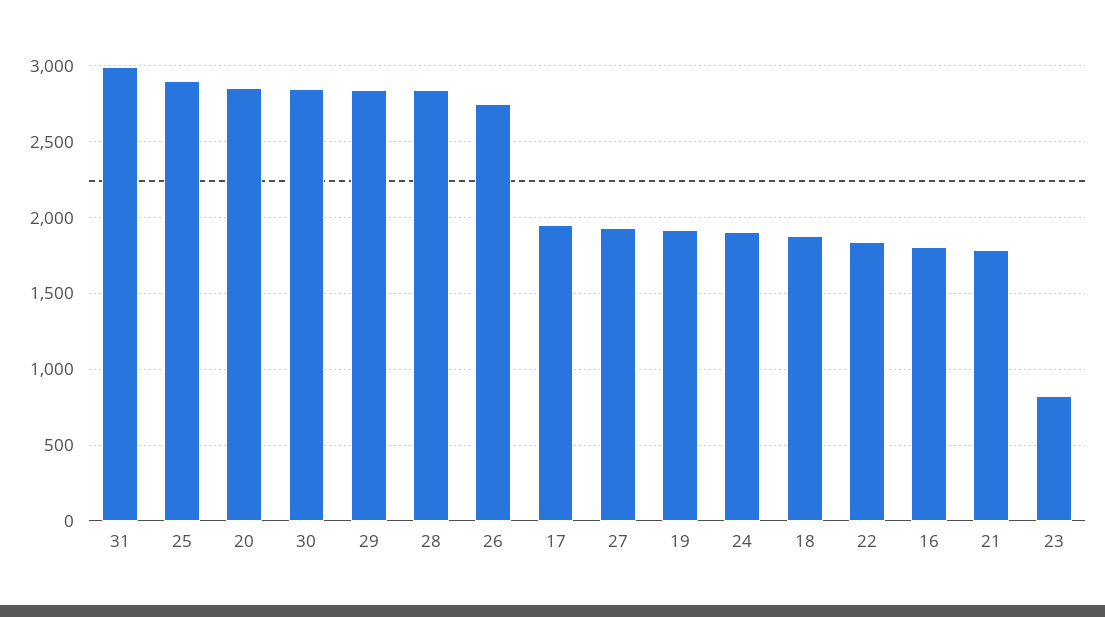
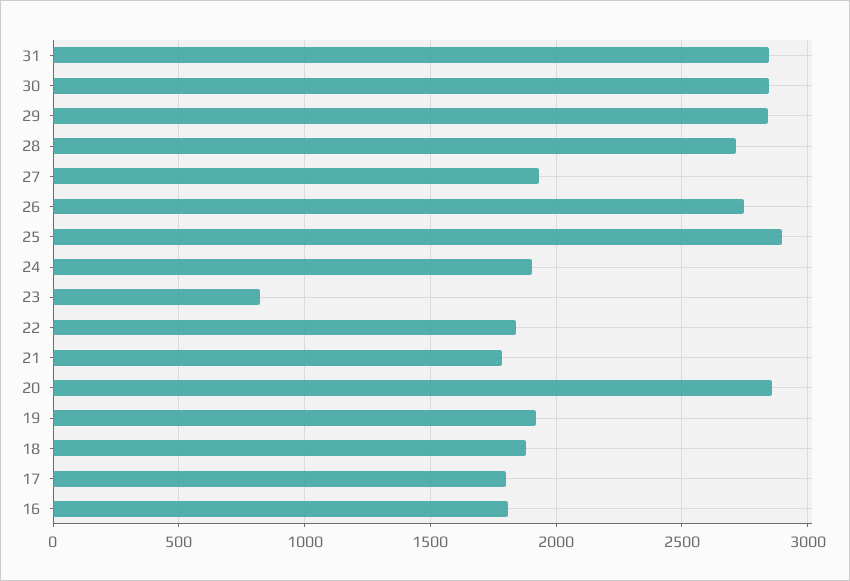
31: 3000 -> 2850
28: 2850 -> 2700
17: 1950 -> 1800

